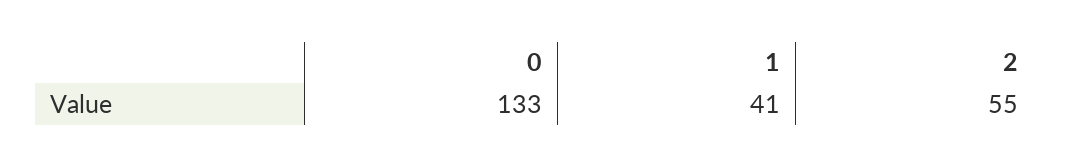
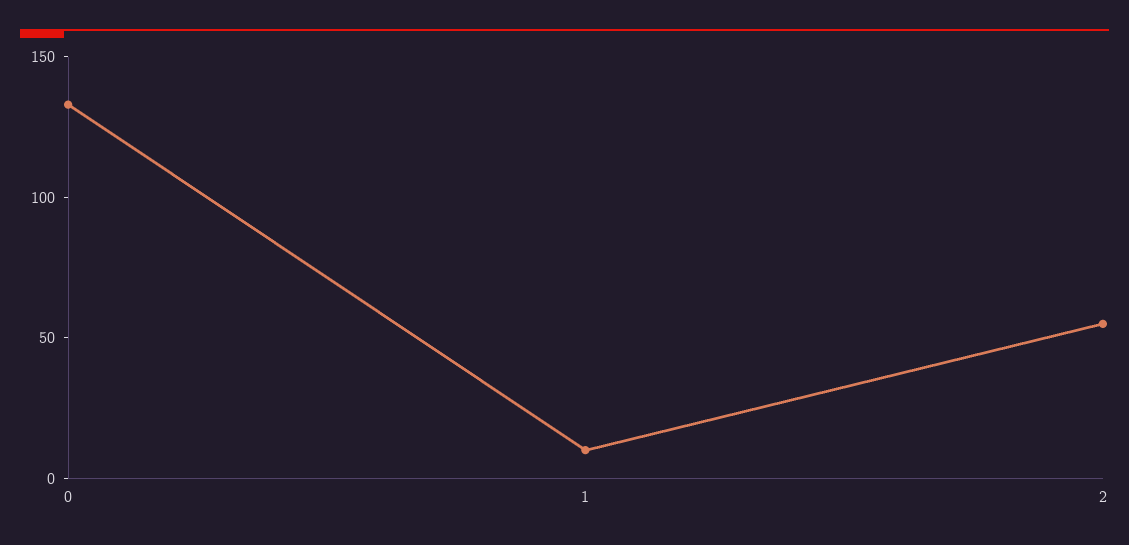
1: 41 -> 10

